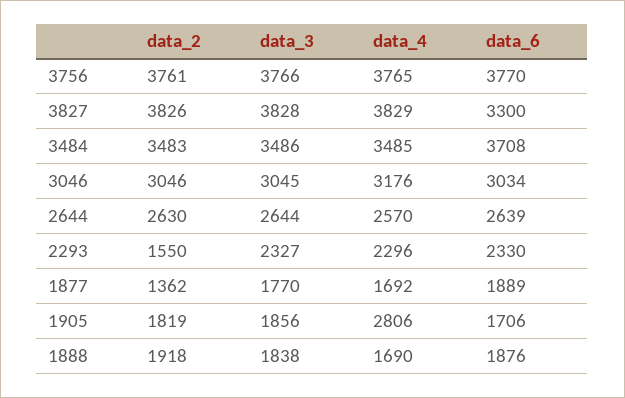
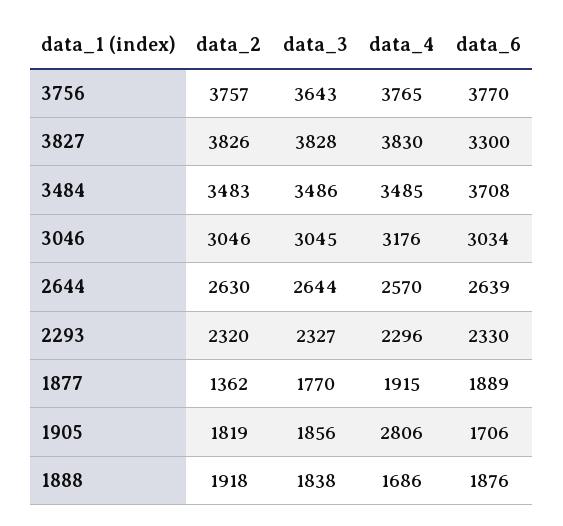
data_2, 3756: 3761 -> 3757
data_3, 3756: 3766 -> 3643
data_4, 3827: 3829 -> 3830
data_2, 2293: 1550 -> 2320
data_4, 1877: 1692 -> 1915
data_4, 1888: 1690 -> 1686

